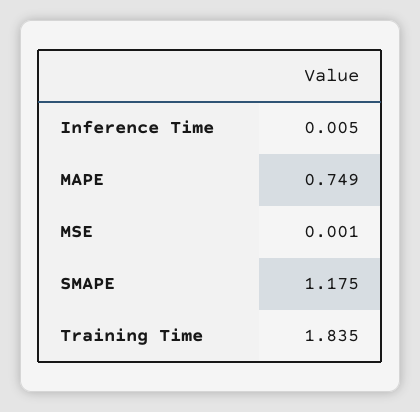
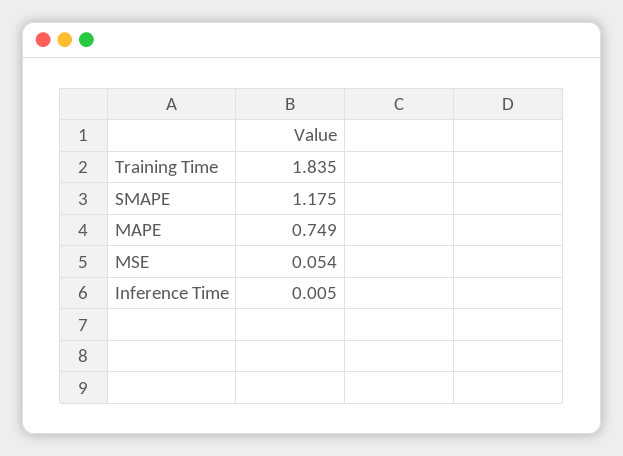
MSE: 0.001 -> 0.054

